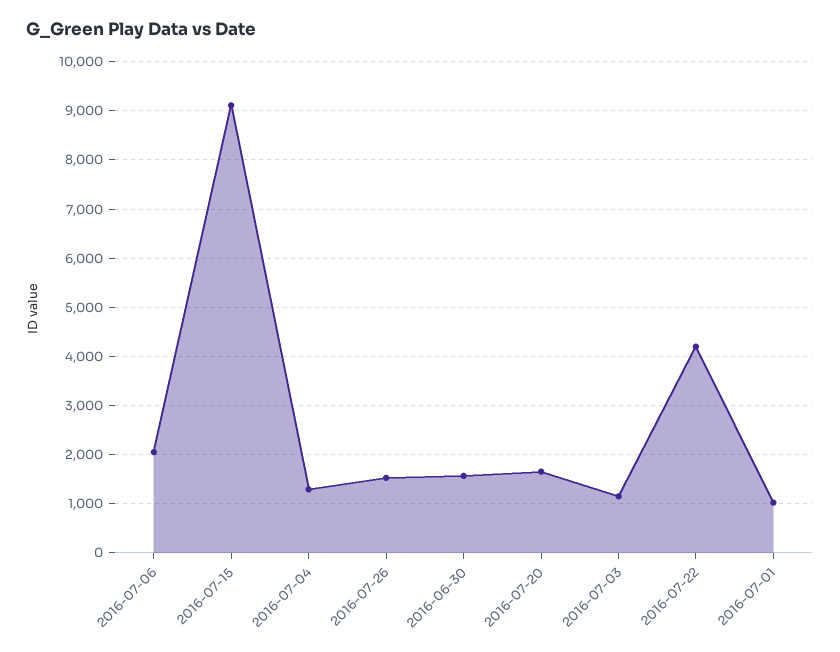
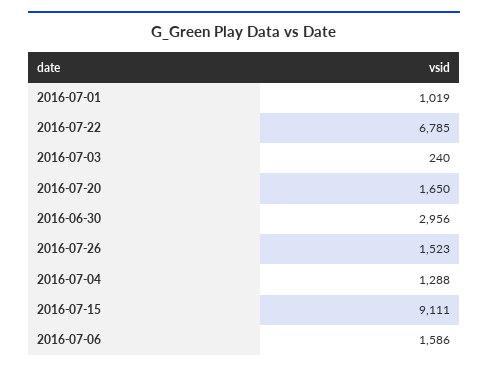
2016-07-06: 2000 -> 1586
2016-06-30: 1600 -> 2956
2016-07-03: 1200 -> 240
2016-07-22: 4200 -> 6785

